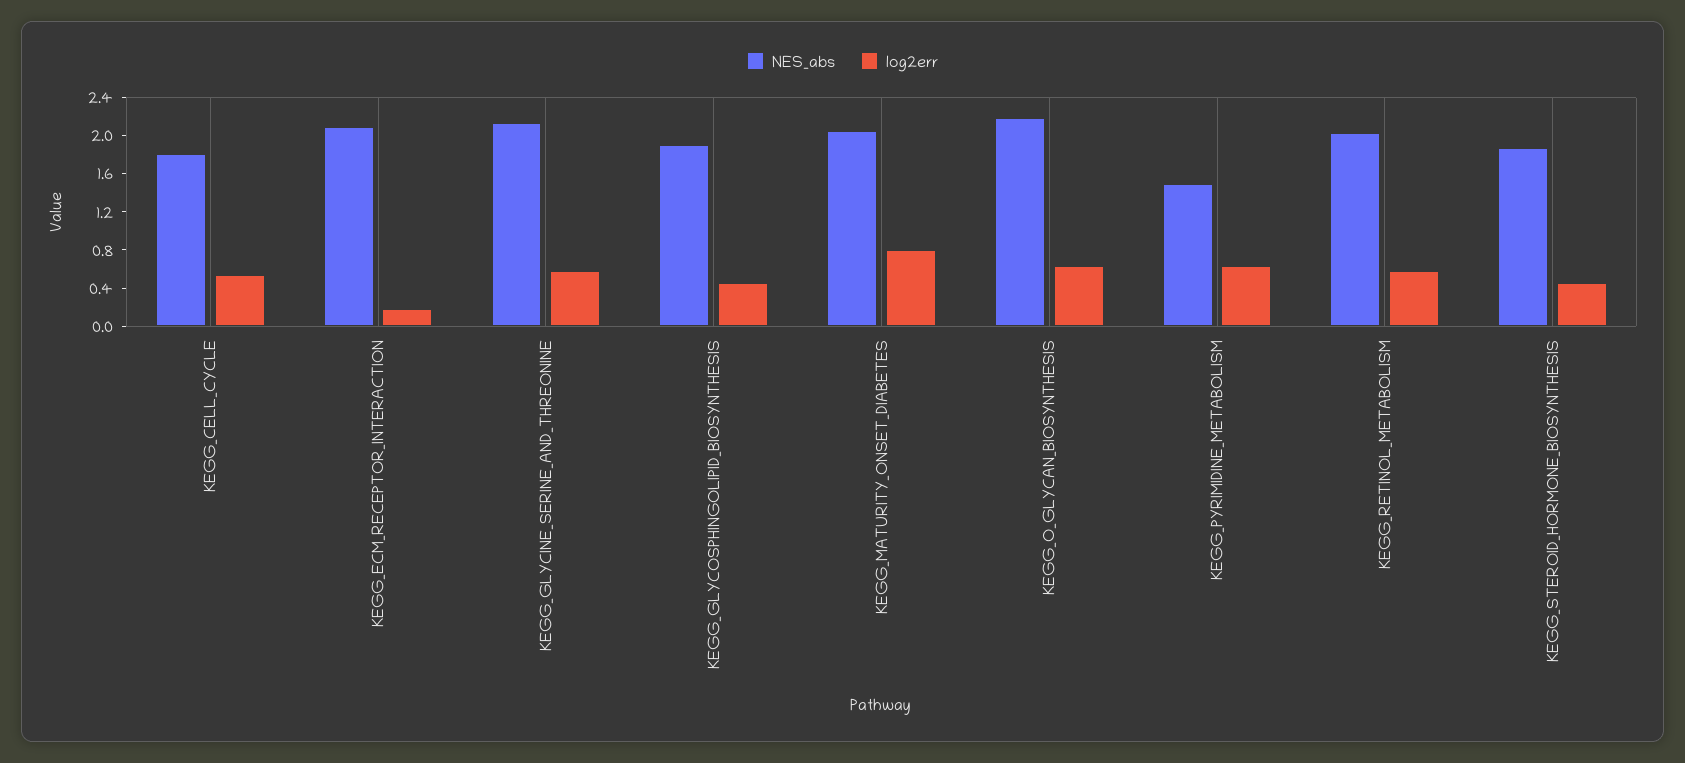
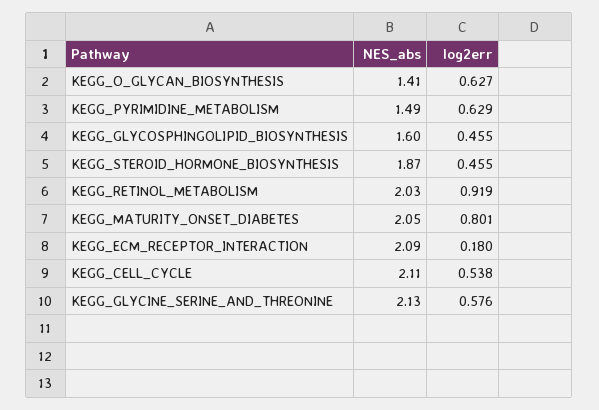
NES_abs, KEGG_CELL_CYCLE: 1.8 -> 2.11
NES_abs, KEGG_GLYCOSPHINGOLIPID_BIOSYNTHESIS: 1.9 -> 1.6
NES_abs, KEGG_O_GLYCAN_BIOSYNTHESIS: 2.2 -> 1.41
log2err, KEGG_RETINOL_METABOLISM: 0.6 -> 0.919

